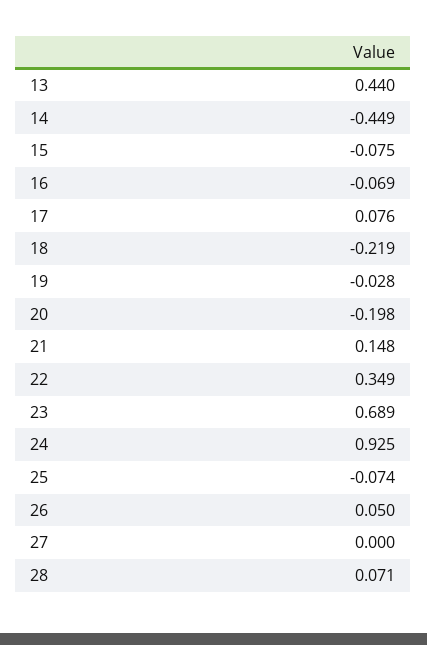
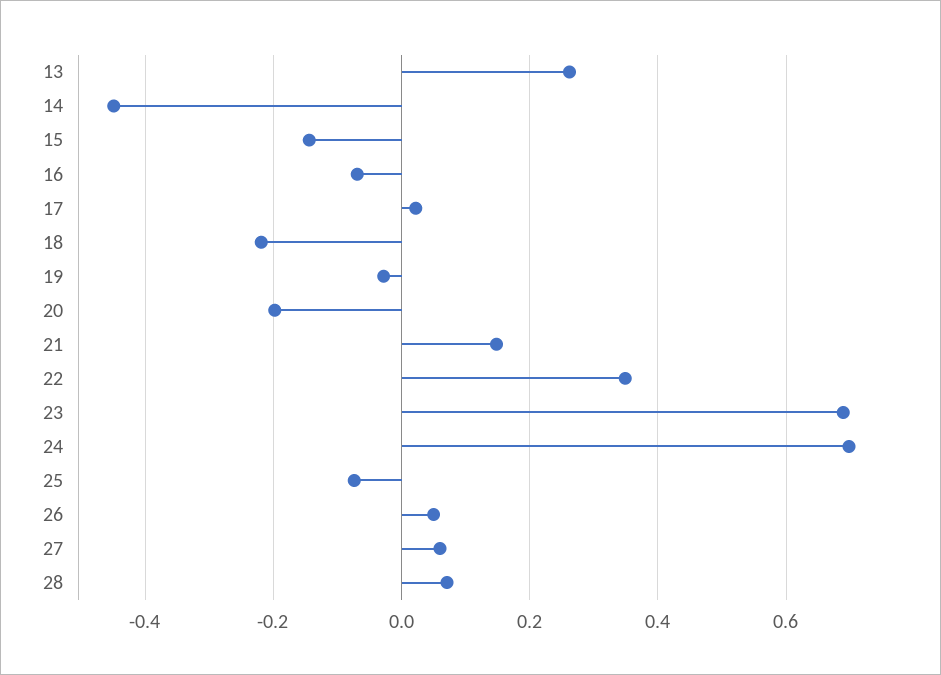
13: 0.44 -> 0.26
15: -0.075 -> -0.14
17: 0.076 -> 0.02
24: 0.925 -> 0.7
27: 0 -> 0.06

